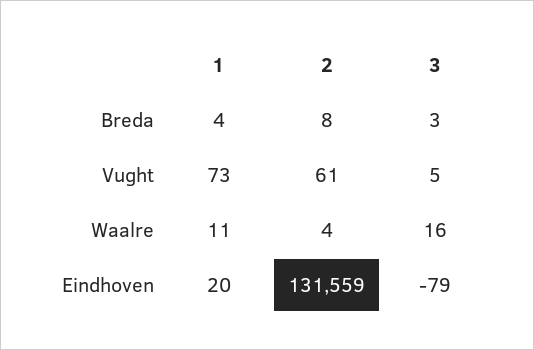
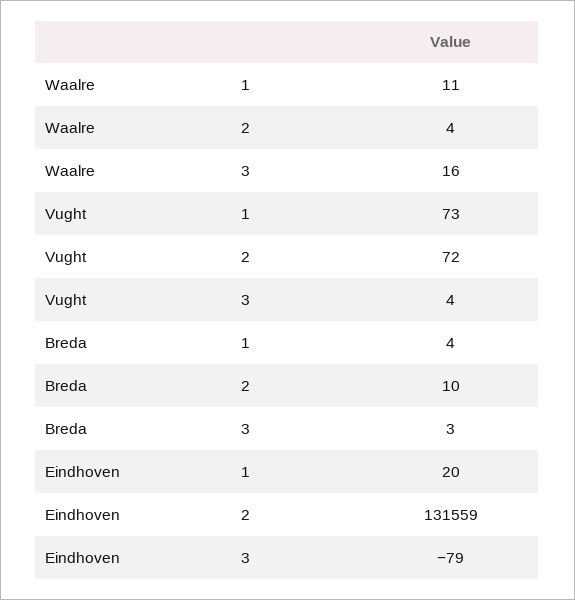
2, Breda: 8 -> 10
2, Vught: 61 -> 72
3, Vught: 5 -> 4

